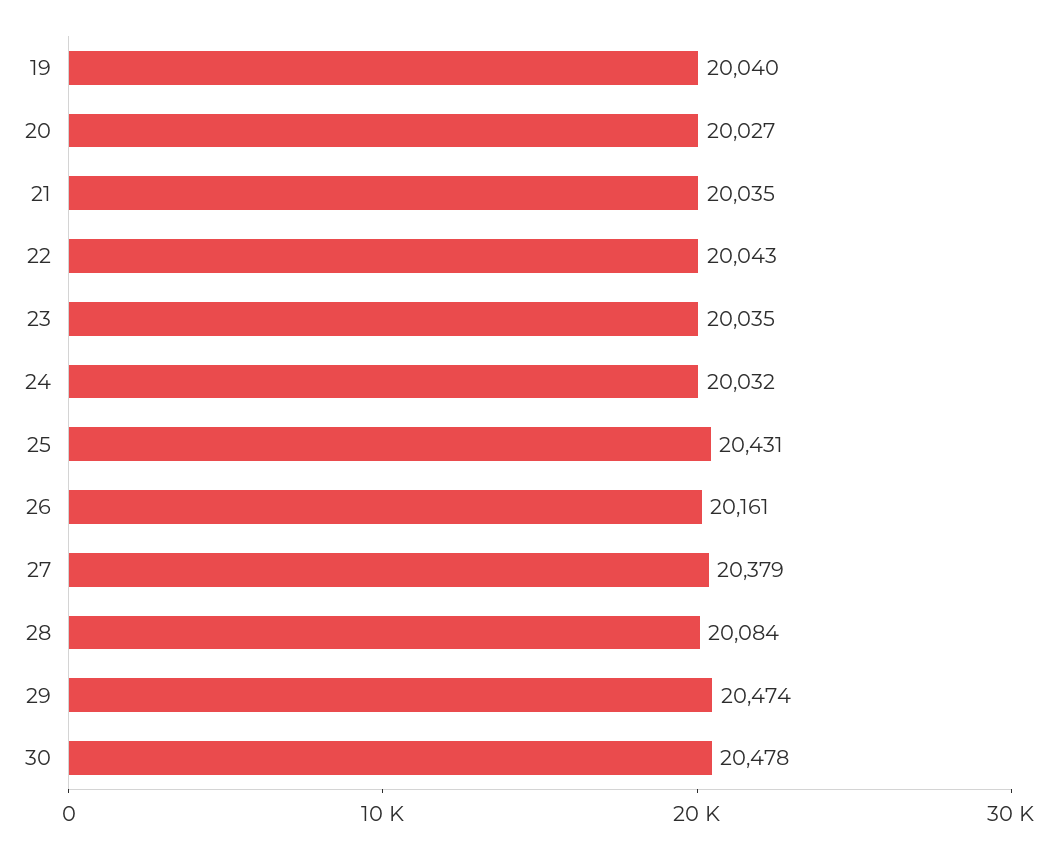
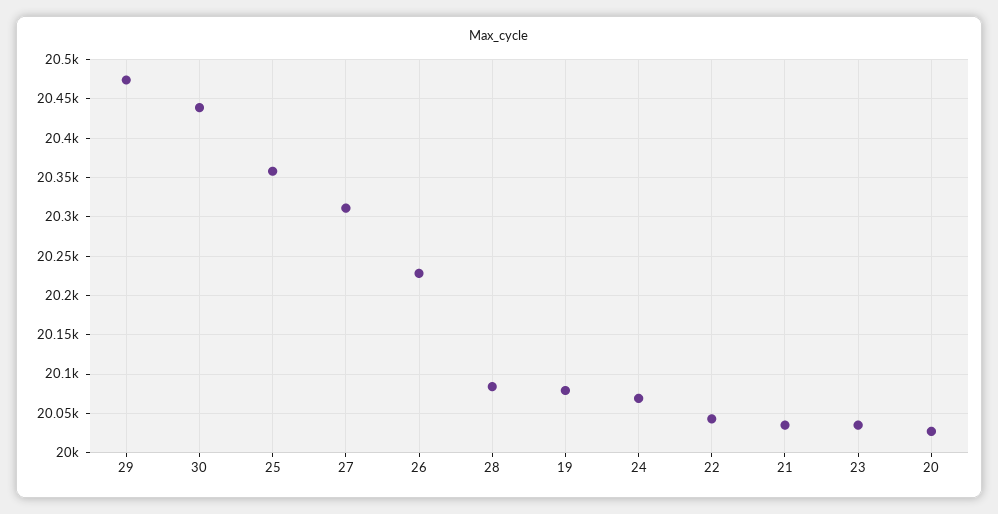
19: 20040 -> 20080
24: 20032 -> 20070
25: 20431 -> 20360
26: 20161 -> 20230
27: 20379 -> 20310
30: 20478 -> 20440

